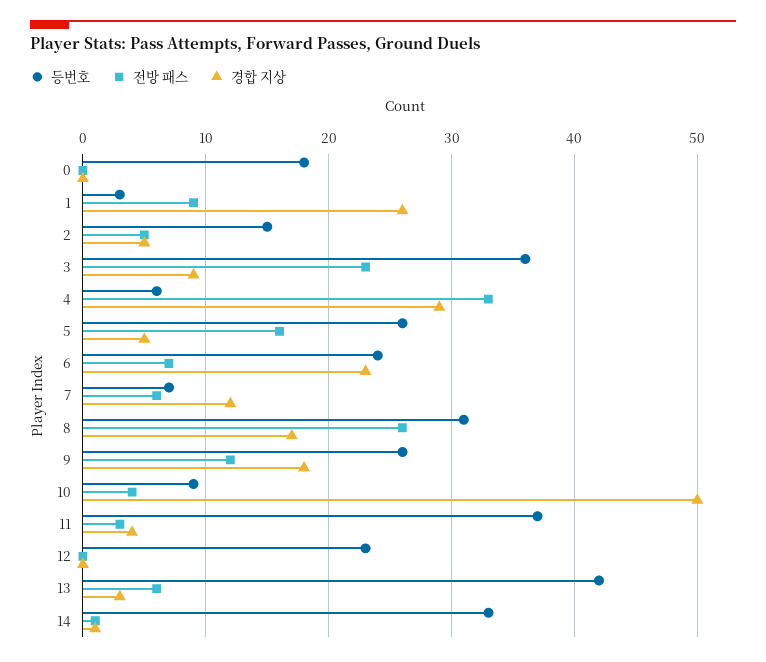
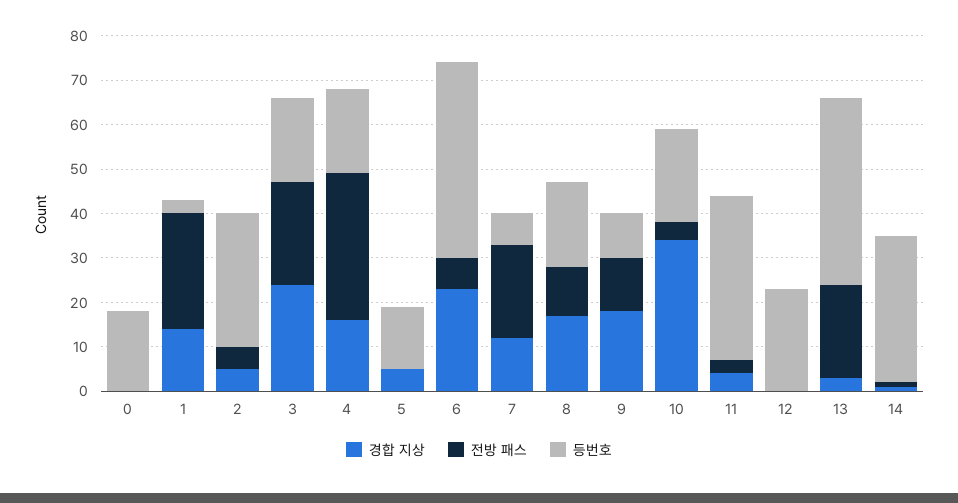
전방 패스, 1: 9 -> 25
경합 지상, 1: 26 -> 15
등번호, 2: 15 -> 30
등번호, 3: 36 -> 20
경합 지상, 3: 9 -> 25
등번호, 4: 6 -> 20
경합 지상, 4: 29 -> 15
등번호, 5: 26 -> 15
전방 패스, 5: 16 -> 0
등번호, 6: 24 -> 45
전방 패스, 7: 6 -> 20
등번호, 8: 31 -> 20
전방 패스, 8: 26 -> 10
등번호, 9: 26 -> 10
등번호, 10: 9 -> 20
경합 지상, 10: 50 -> 35
전방 패스, 13: 6 -> 20

